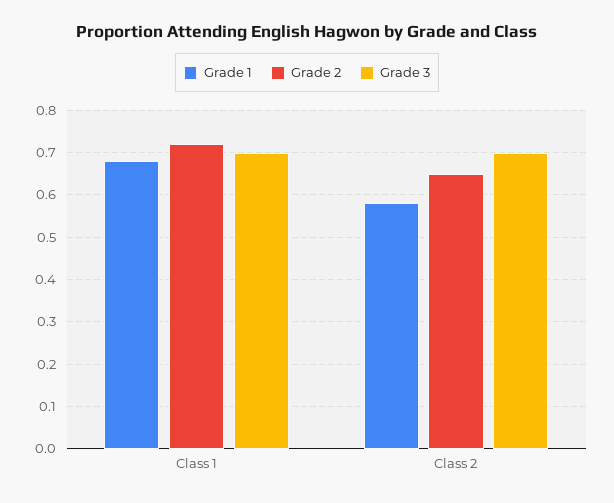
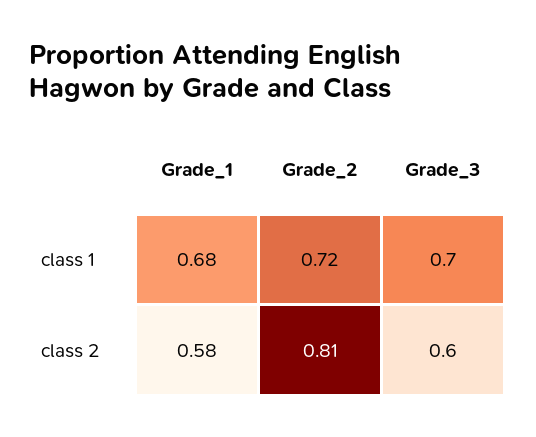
Grade 2, Class 2: 0.65 -> 0.81
Grade 3, Class 2: 0.7 -> 0.6

